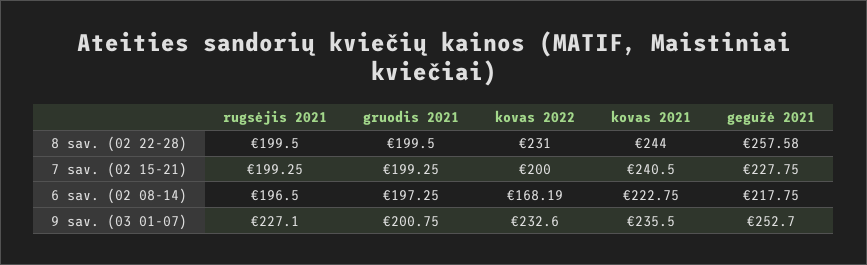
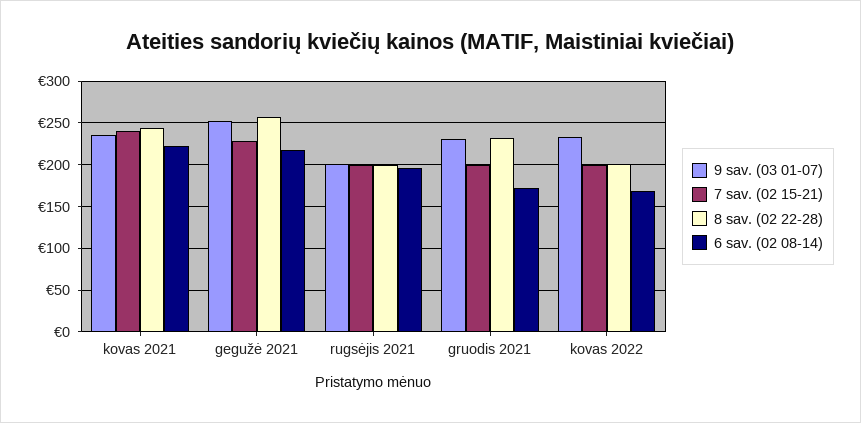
8 sav. (02 22-28), gruodis 2021: 199.5 -> 230
8 sav. (02 22-28), kovas 2022: 231 -> 200
6 sav. (02 08-14), gruodis 2021: 197.25 -> 170
9 sav. (03 01-07), rugsėjis 2021: 227.1 -> 200
9 sav. (03 01-07), gruodis 2021: 200.75 -> 230

